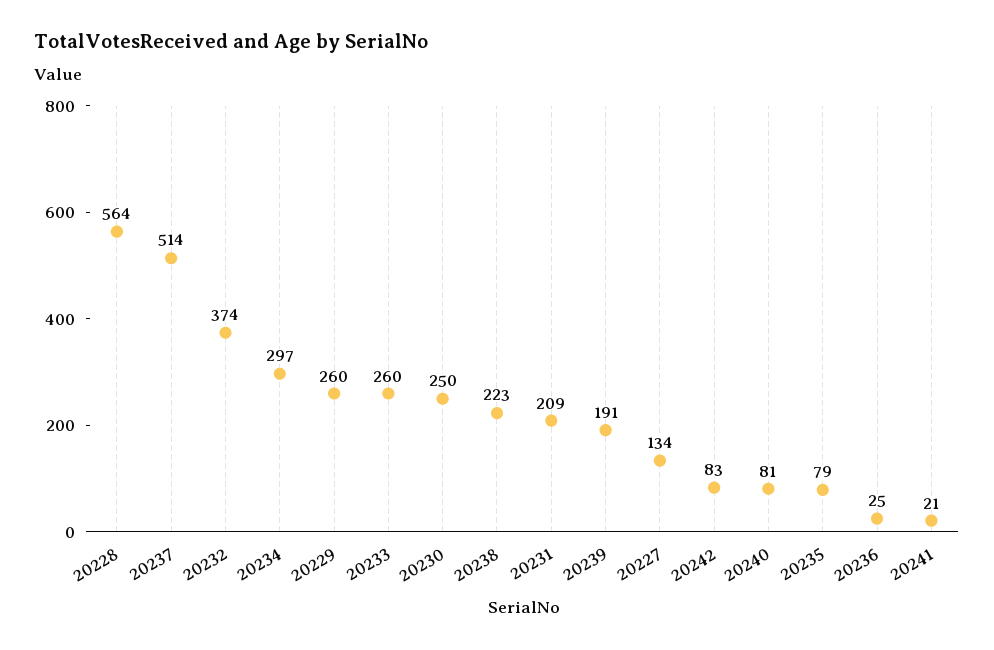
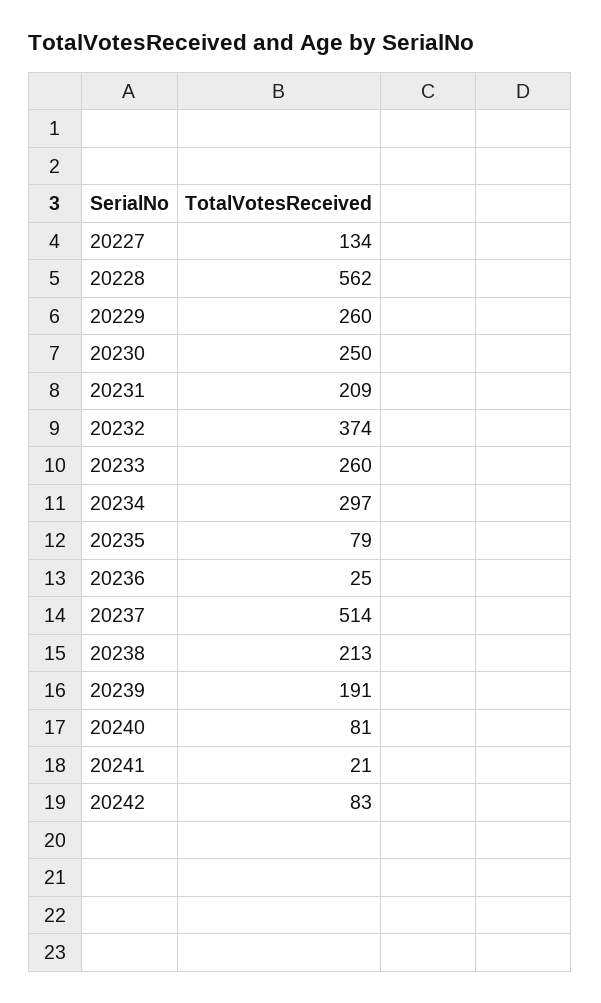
20228: 564 -> 562
20238: 223 -> 213

